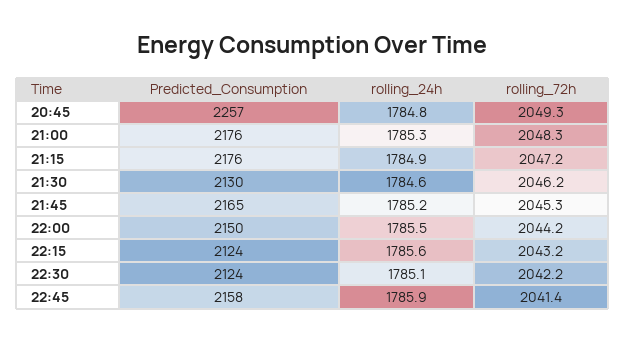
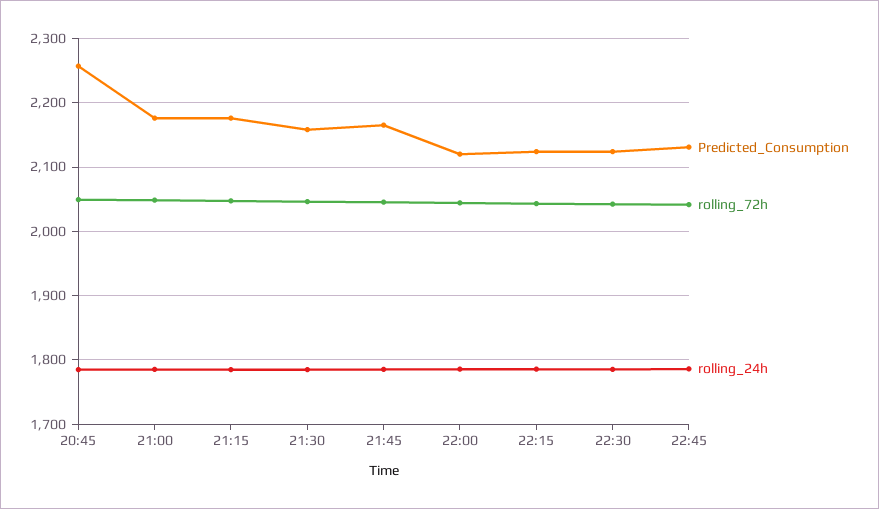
Predicted_Consumption, 21:30: 2130 -> 2160
Predicted_Consumption, 22:00: 2150 -> 2120
Predicted_Consumption, 22:45: 2158 -> 2130

